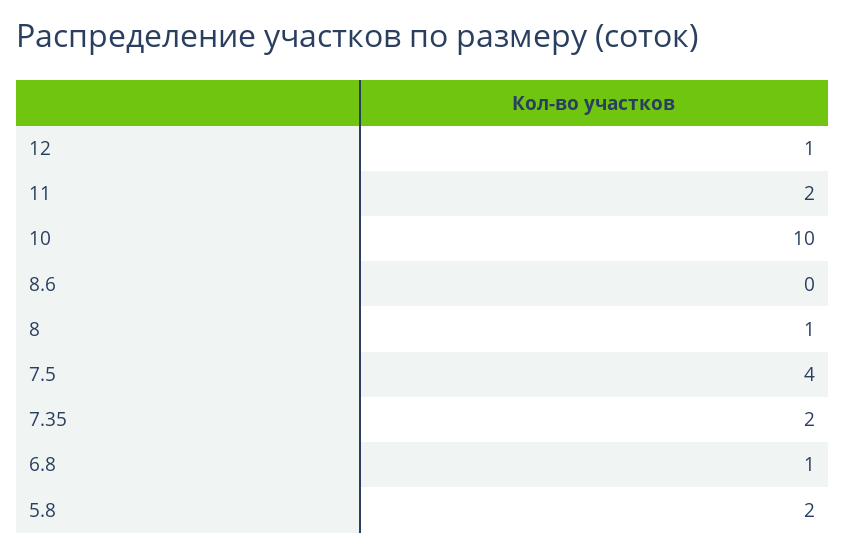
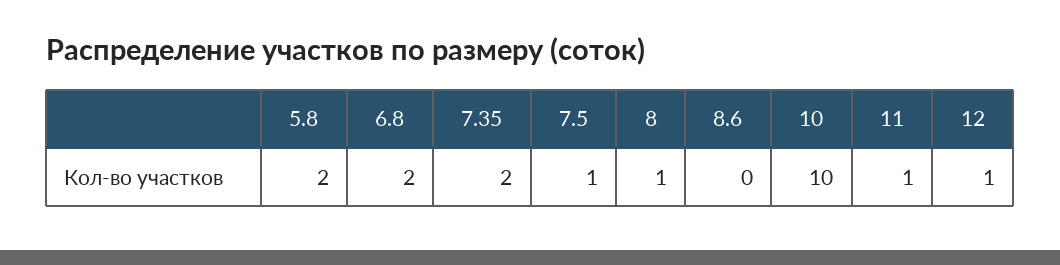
11: 2 -> 1
7.5: 4 -> 1
6.8: 1 -> 2

